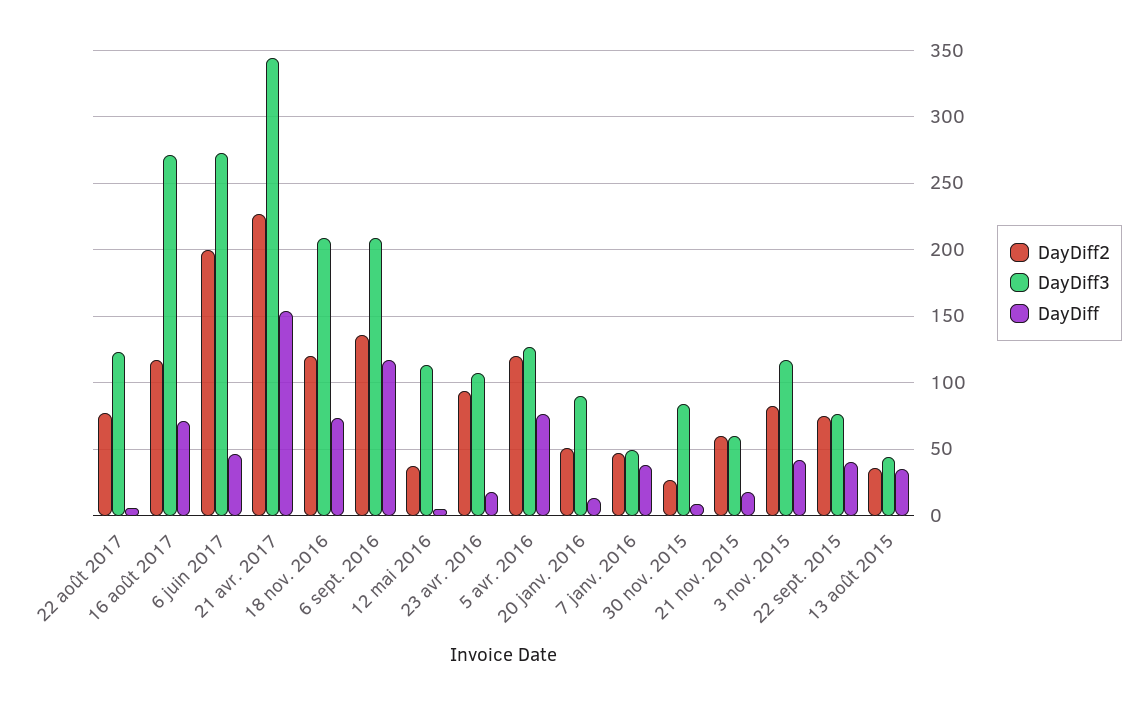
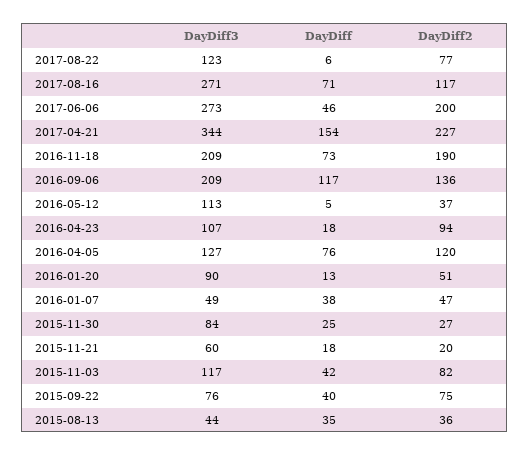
DayDiff2, 18 nov. 2016: 120 -> 190
DayDiff, 30 nov. 2015: 10 -> 25
DayDiff2, 21 nov. 2015: 60 -> 20

